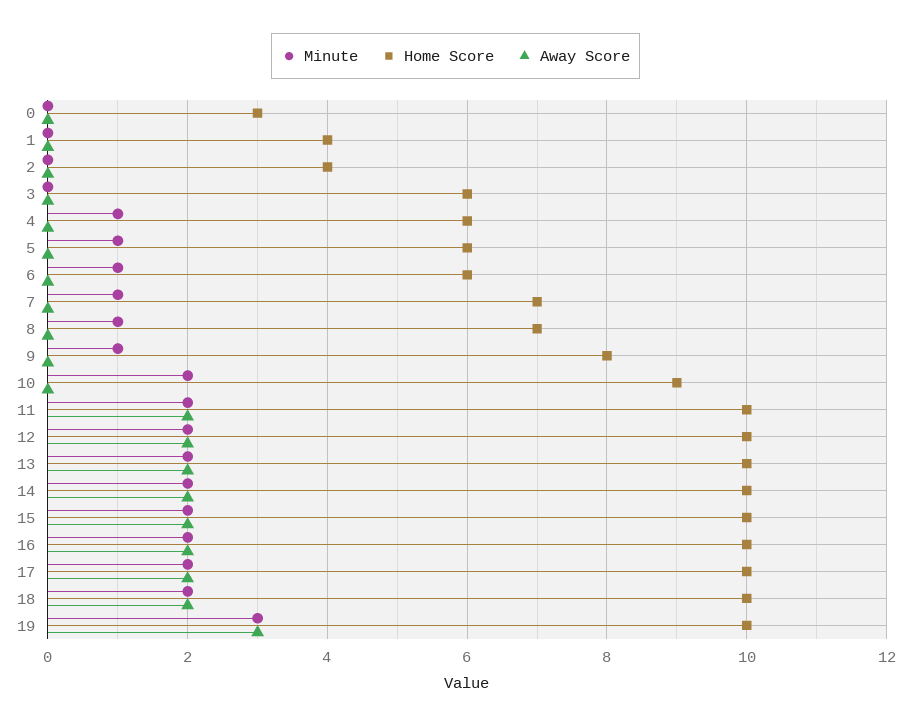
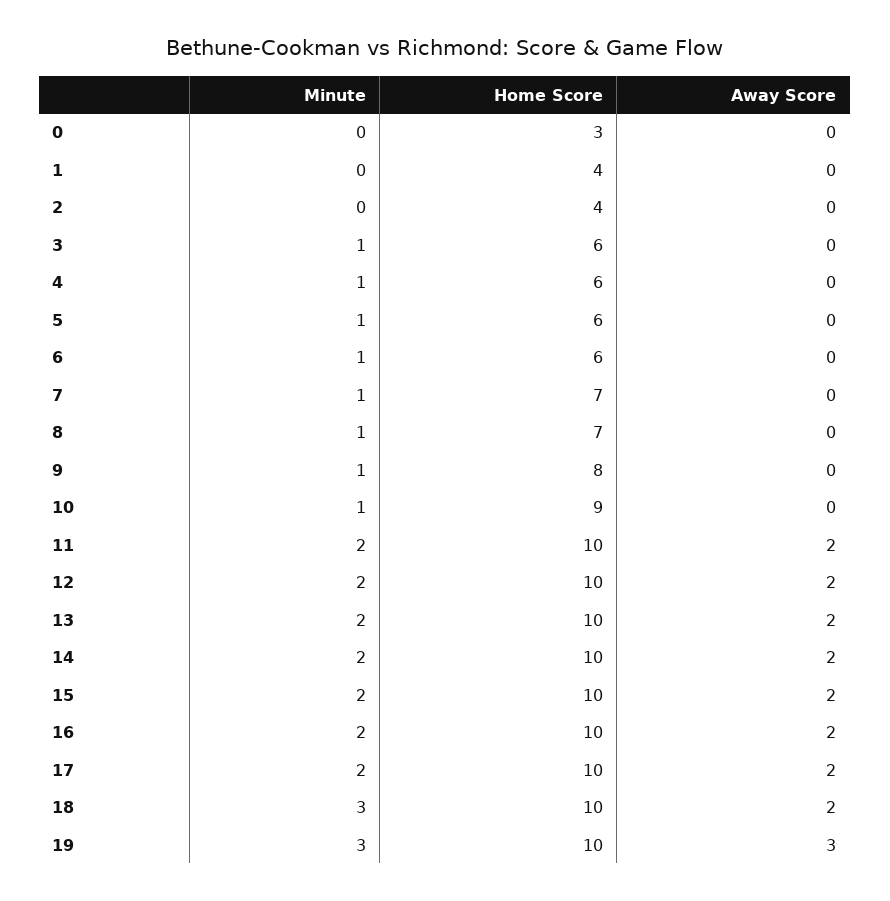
Minute, 3: 0 -> 1
Minute, 10: 2 -> 1
Minute, 18: 2 -> 3

